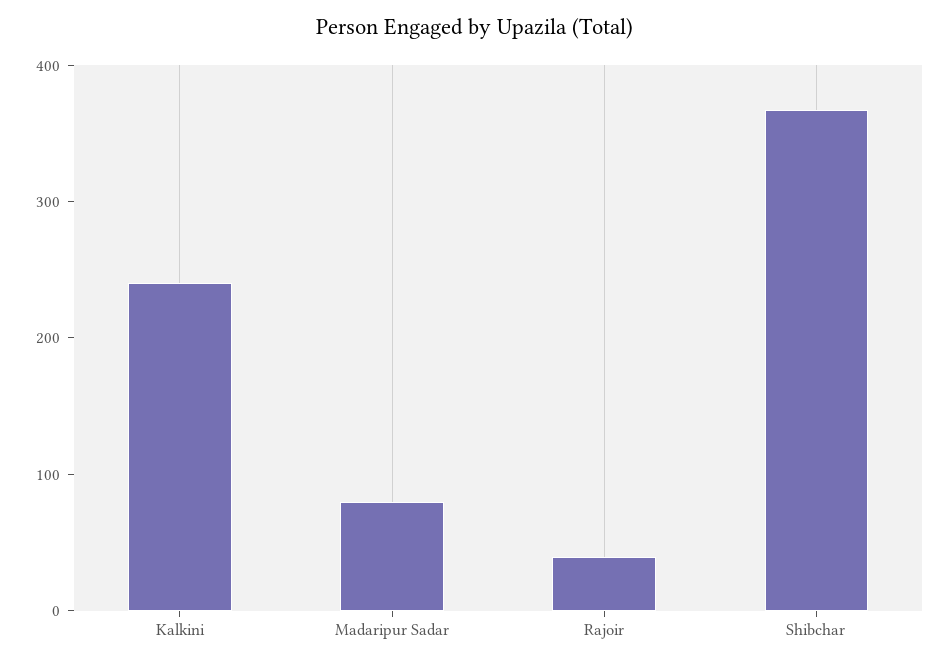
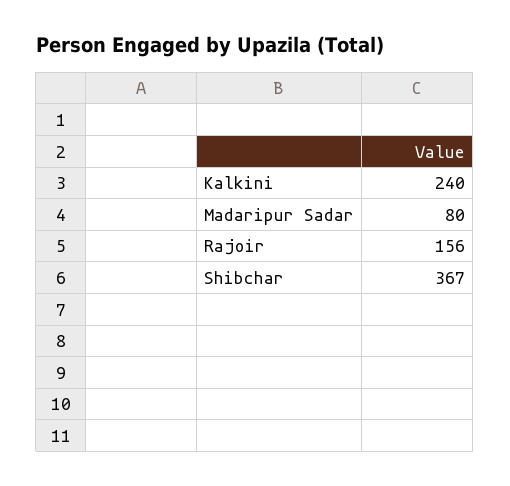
Rajoir: 40 -> 156

